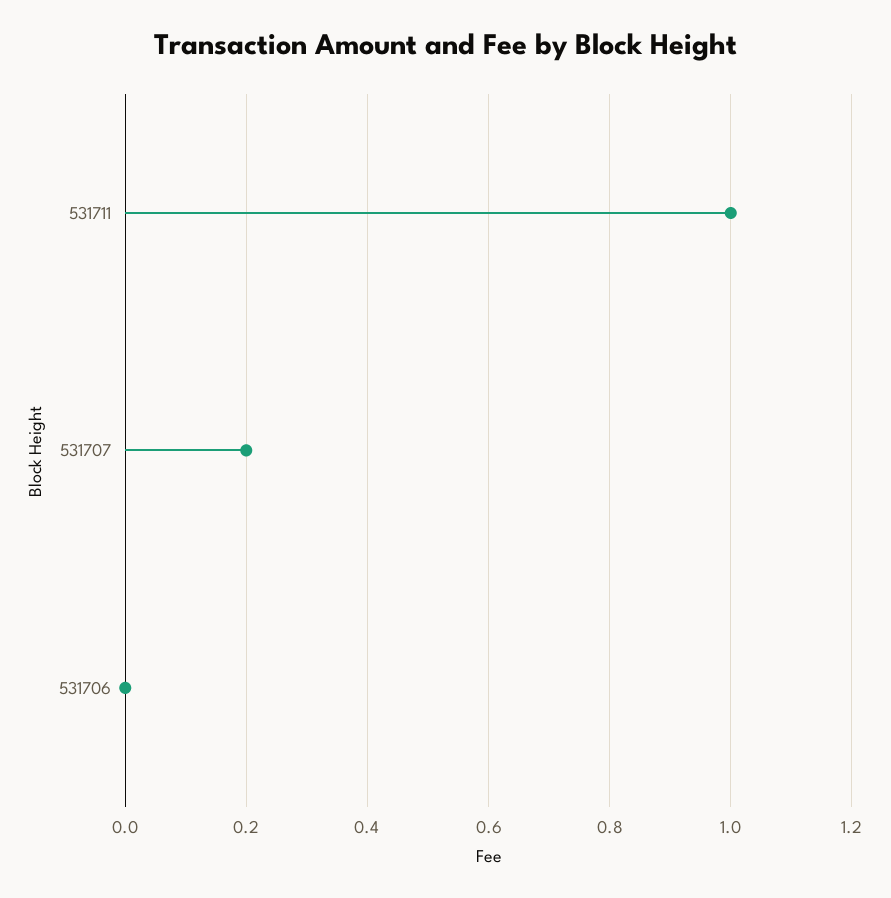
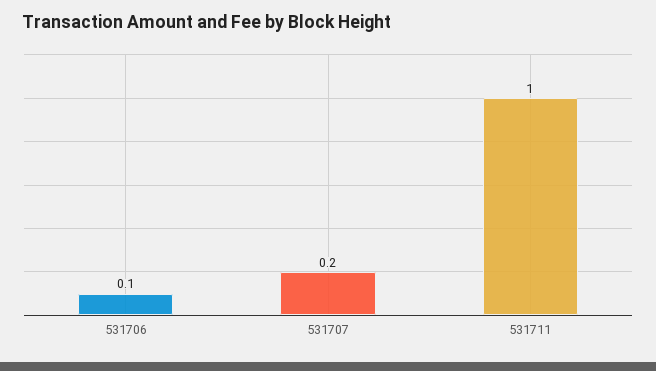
531706: 0 -> 0.1

